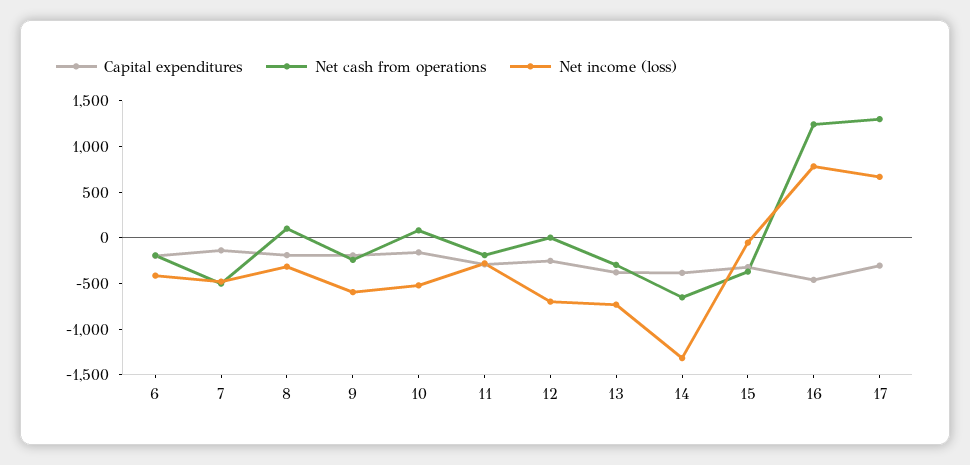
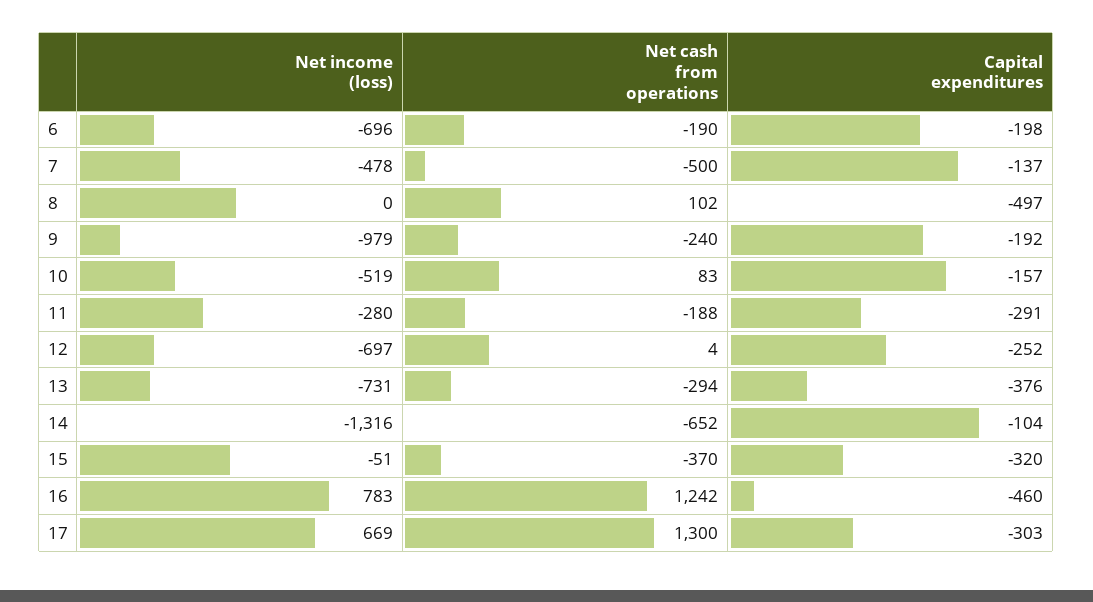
Net income (loss), 6: -400 -> -696
Capital expenditures, 8: -200 -> -497
Net income (loss), 8: -300 -> 0
Net income (loss), 9: -600 -> -979
Capital expenditures, 14: -400 -> -104

